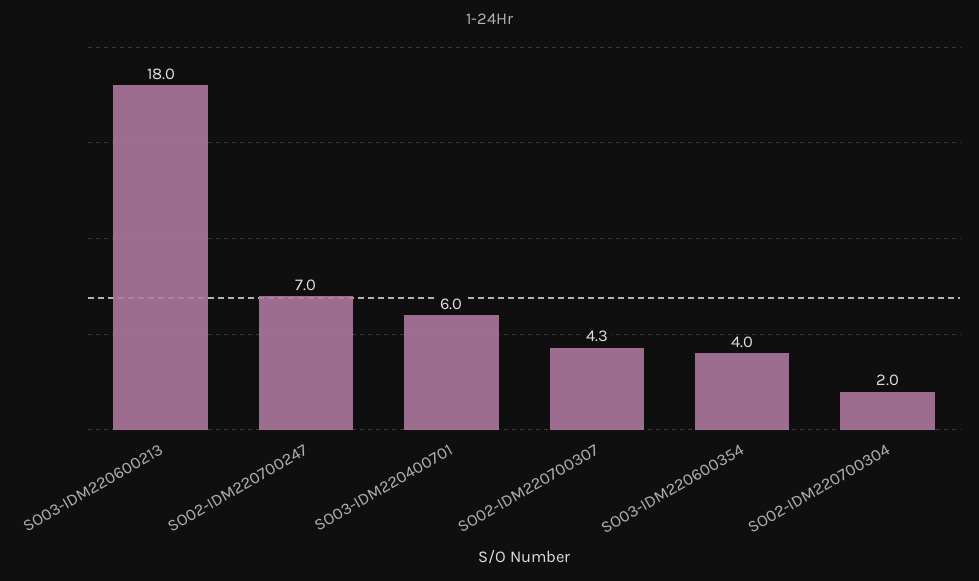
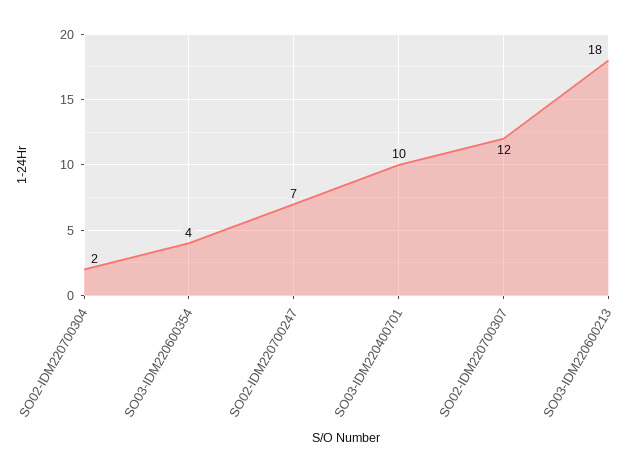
SO03-IDM220400701: 6 -> 10
SO02-IDM220700307: 4.3 -> 12

